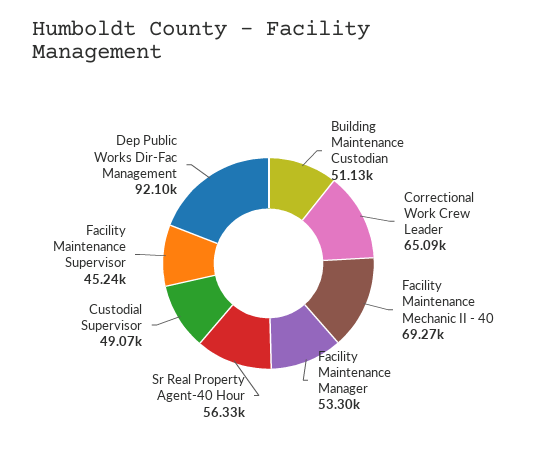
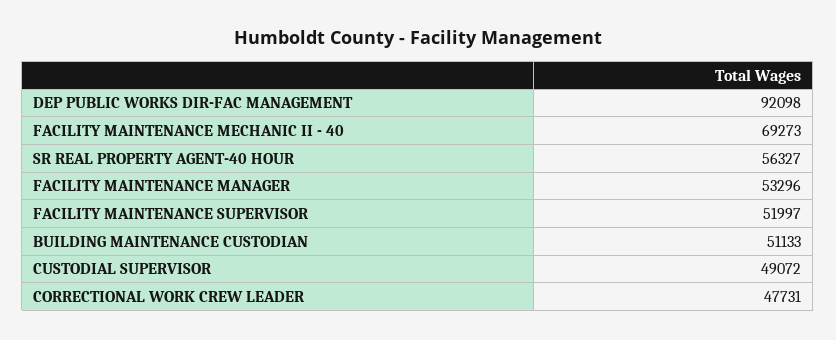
Correctional Work Crew Leader: 65090 -> 47731
Facility Maintenance Supervisor: 45240 -> 51997

